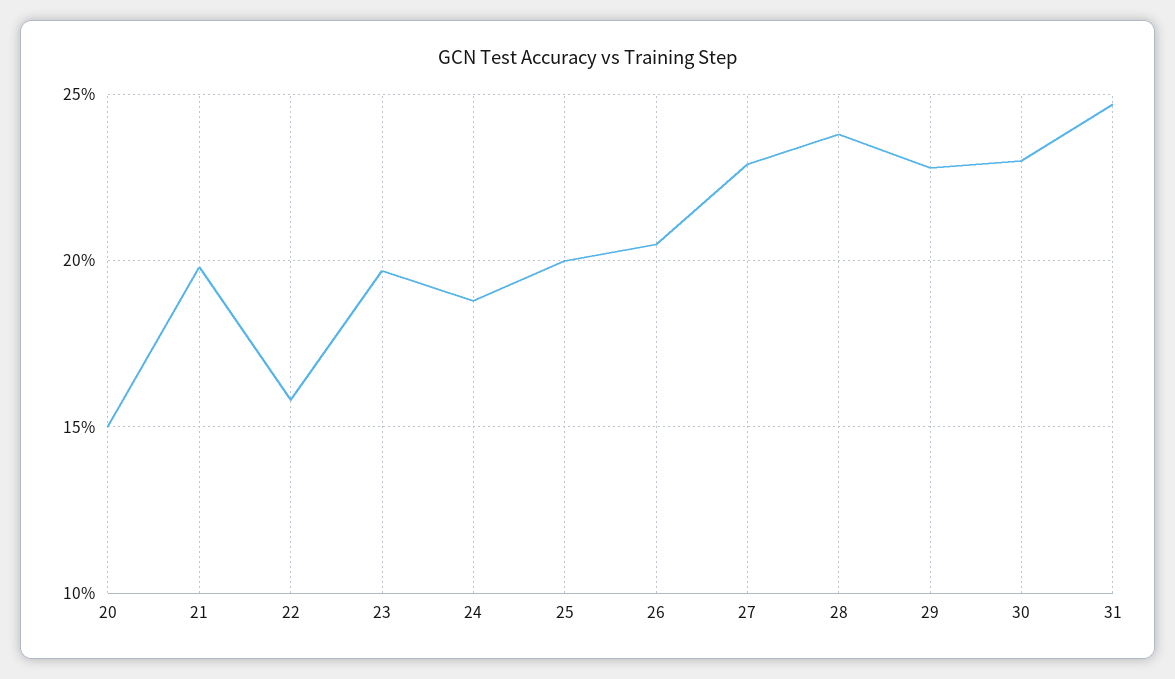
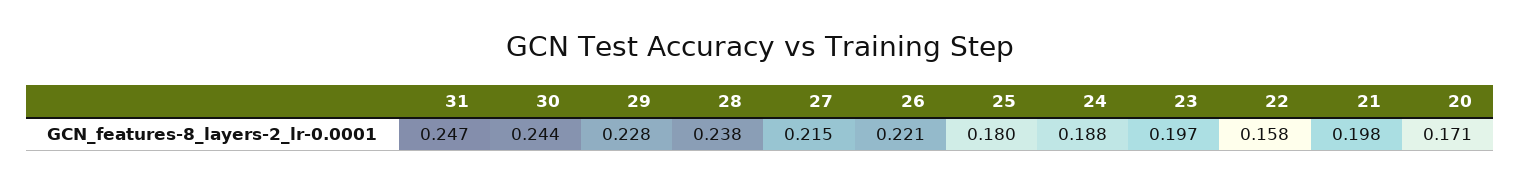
20: 0.15 -> 0.171
25: 0.2 -> 0.18
26: 0.205 -> 0.221
27: 0.23 -> 0.215
30: 0.23 -> 0.244

